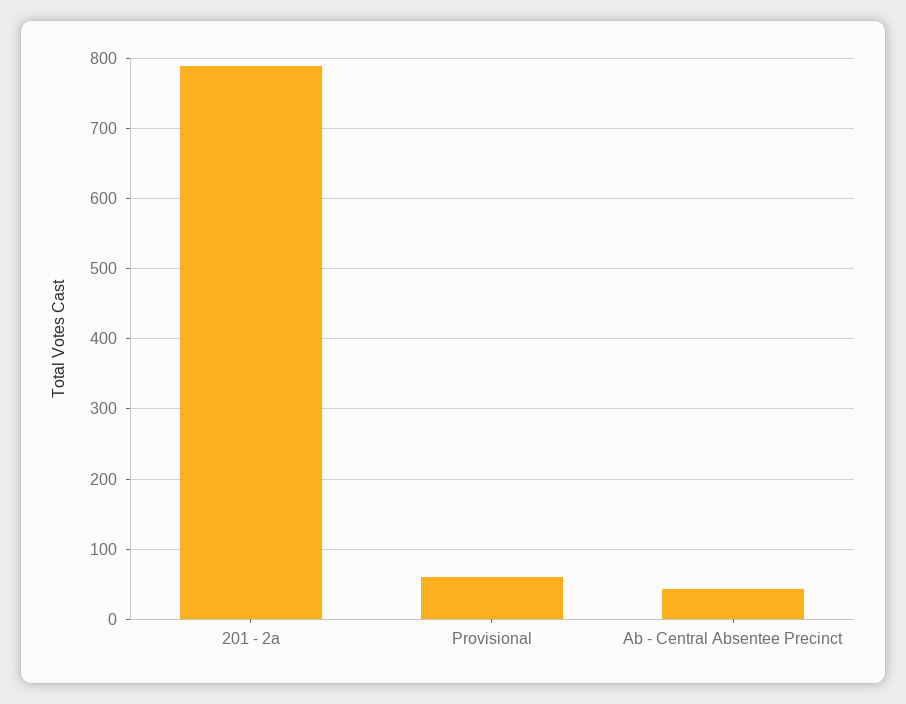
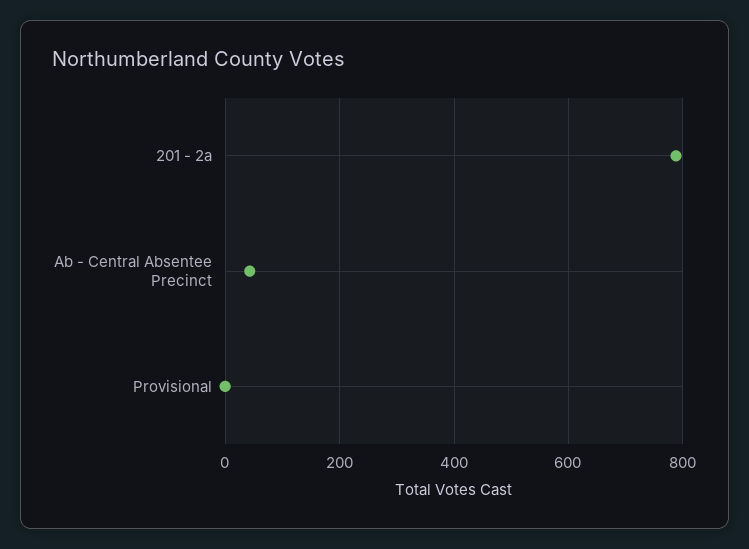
Provisional: 60 -> 0

